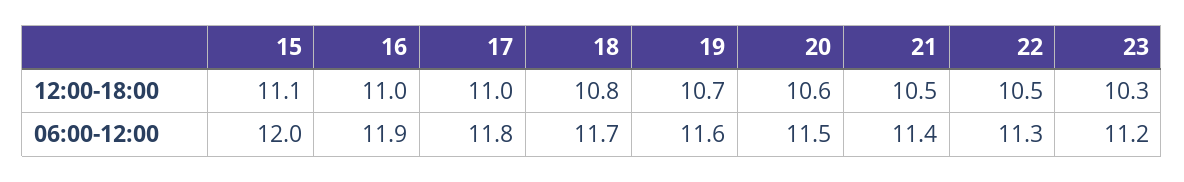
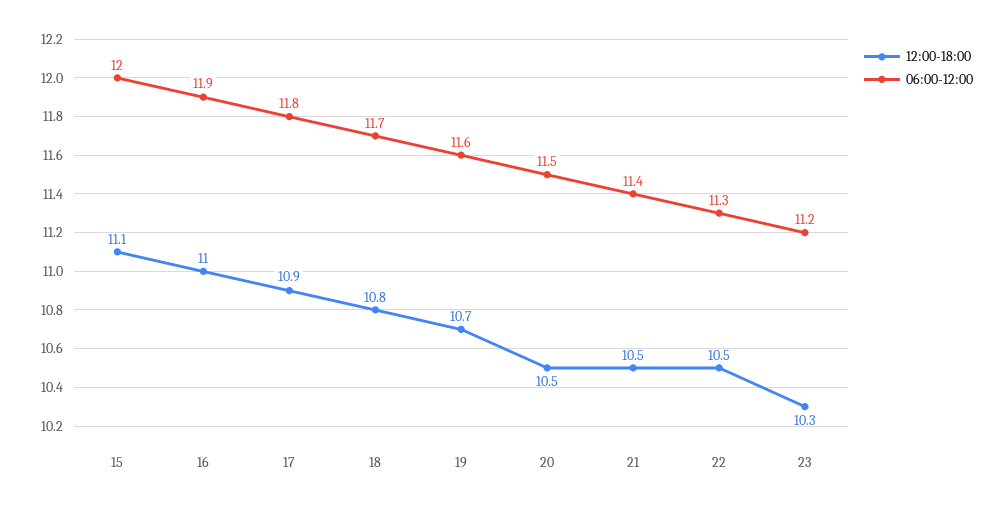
12:00-18:00, 17: 11 -> 10.9
12:00-18:00, 20: 10.6 -> 10.5

